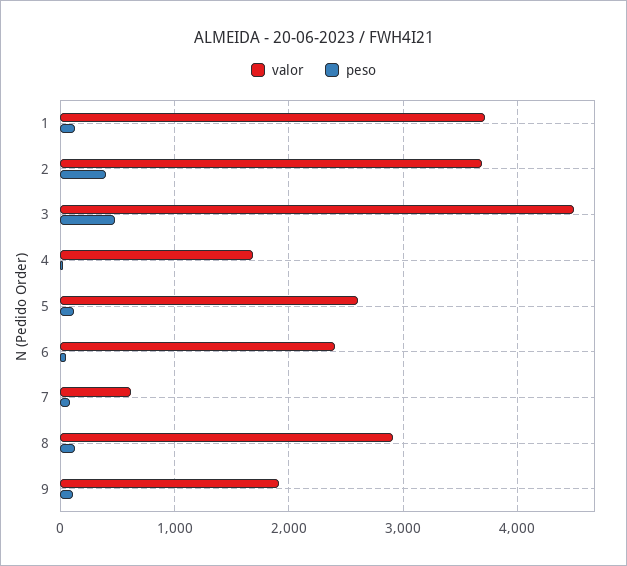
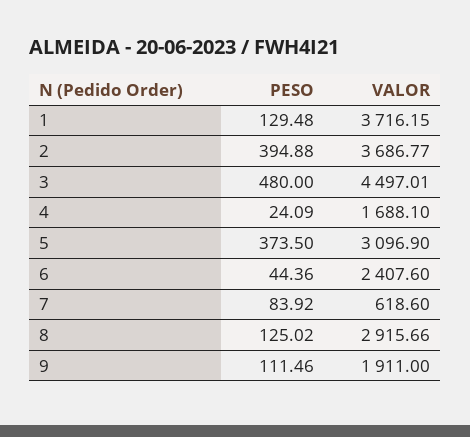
valor, 5: 2600 -> 3096.9
peso, 5: 100 -> 373.5

